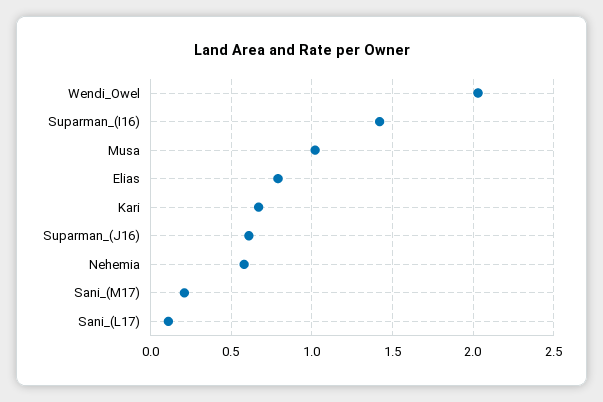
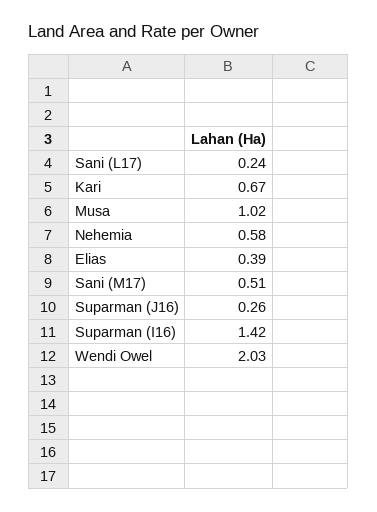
Elias: 0.8 -> 0.39
Suparman_(J16): 0.6 -> 0.26
Sani_(M17): 0.2 -> 0.51
Sani_(L17): 0.1 -> 0.24

